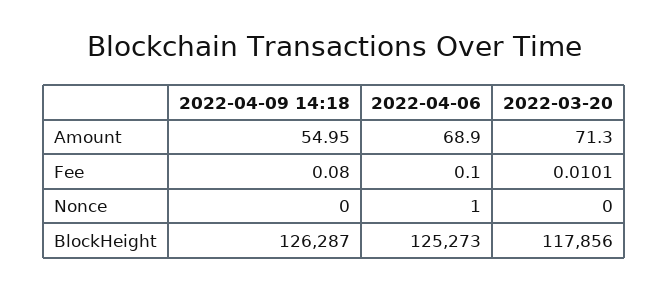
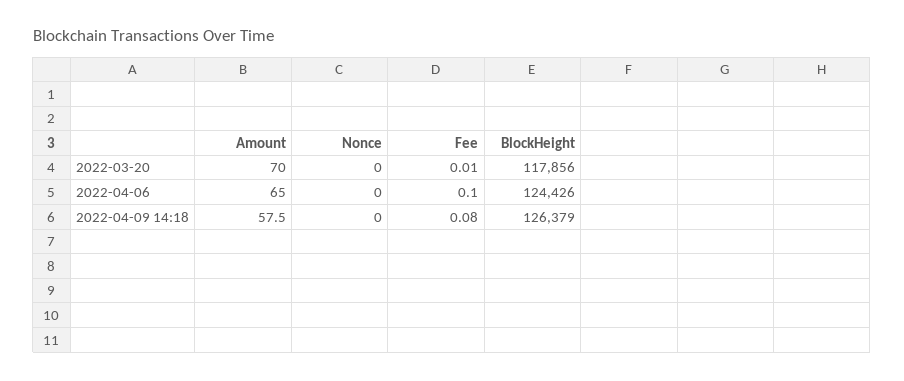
2022-04-09 14:18, Amount: 54.95 -> 57.5
2022-04-06, Amount: 68.9 -> 65
2022-03-20, Amount: 71.3 -> 70
2022-04-06, Nonce: 1 -> 0
2022-04-09 14:18, BlockHeight: 126287 -> 126379
2022-04-06, BlockHeight: 125273 -> 124426

